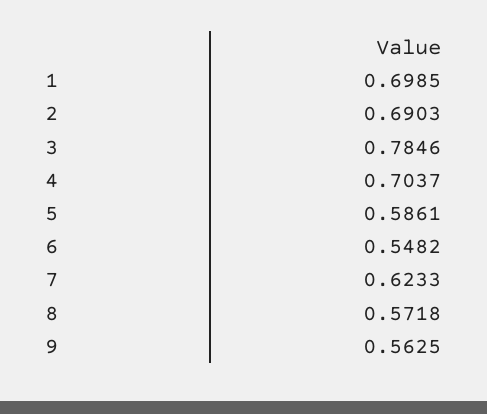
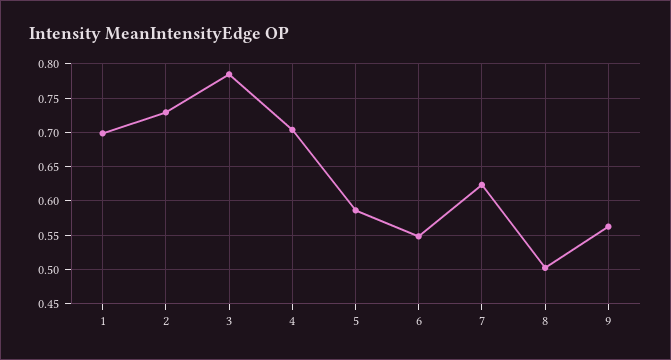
2: 0.6903 -> 0.73
8: 0.5718 -> 0.5

